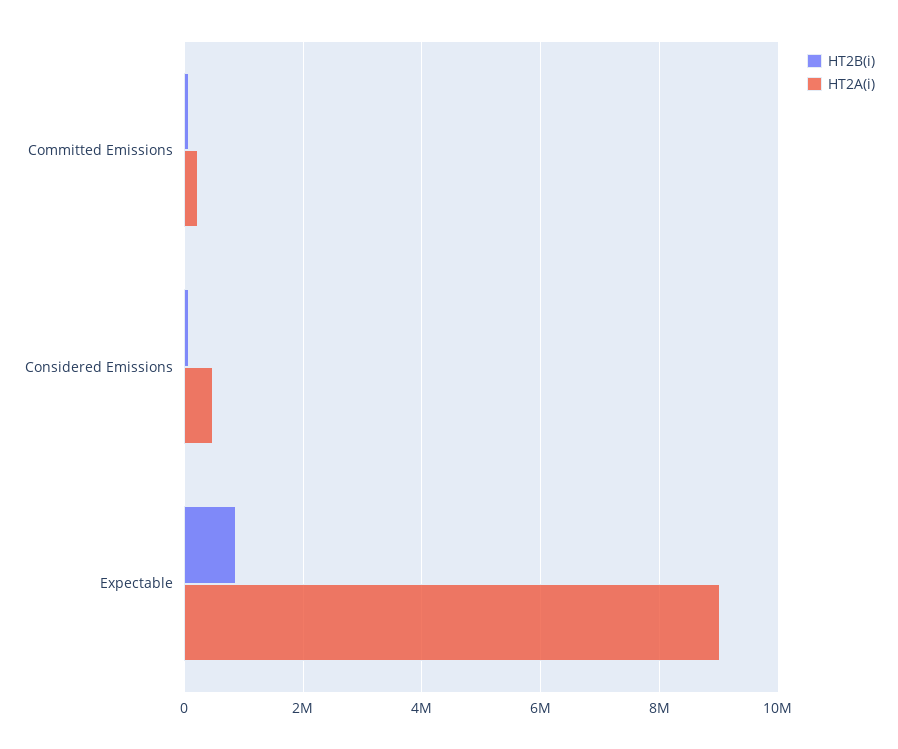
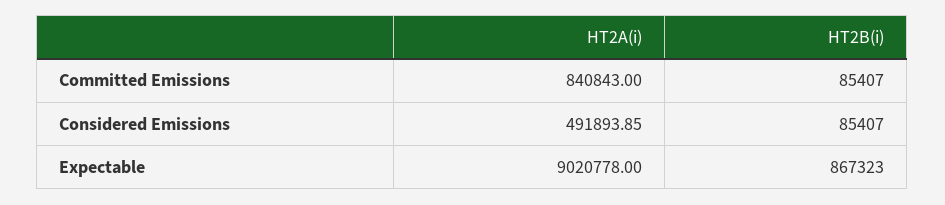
HT2A(i), Committed Emissions: 200000 -> 840843

